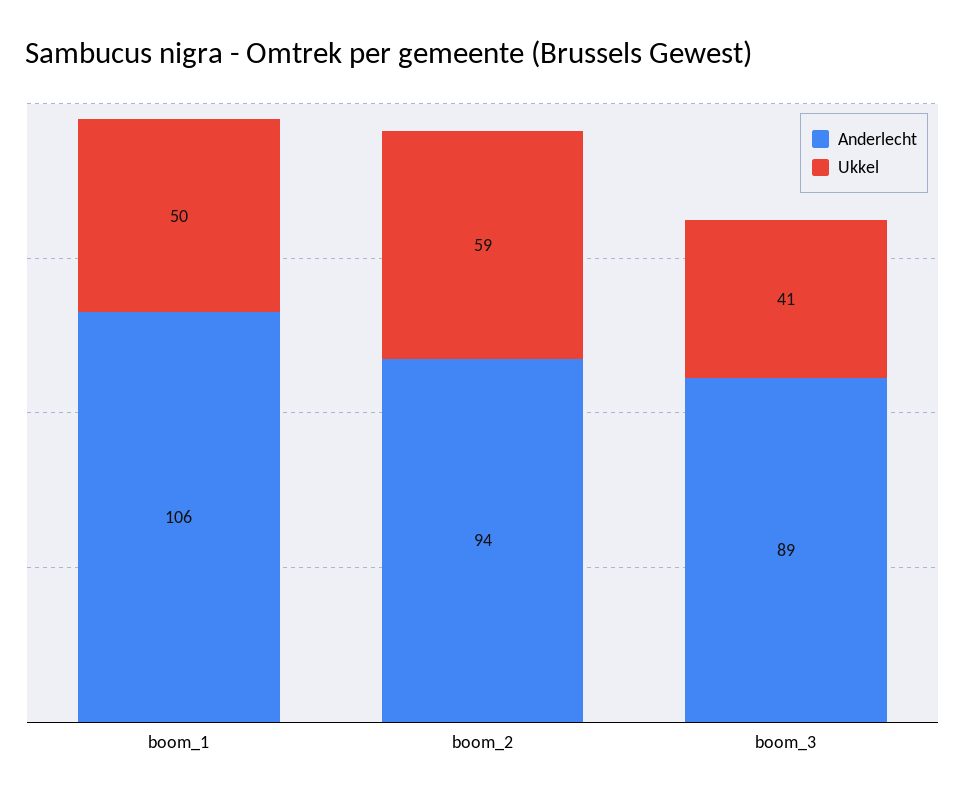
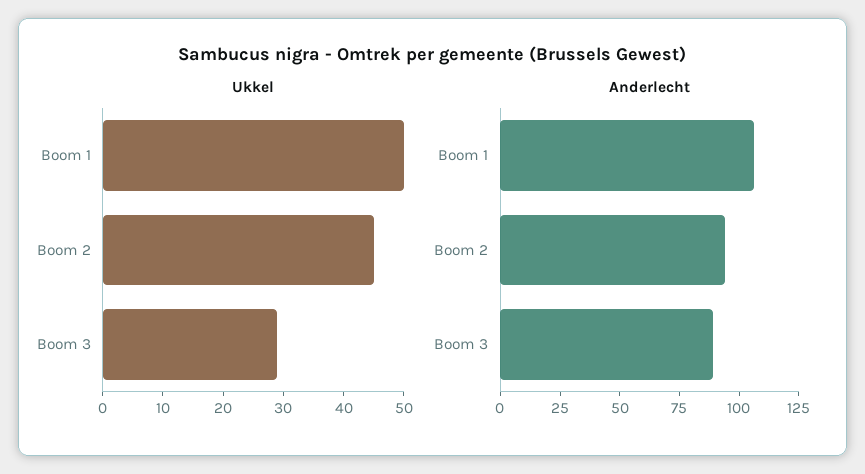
Ukkel, boom_2: 59 -> 45
Ukkel, boom_3: 41 -> 30

